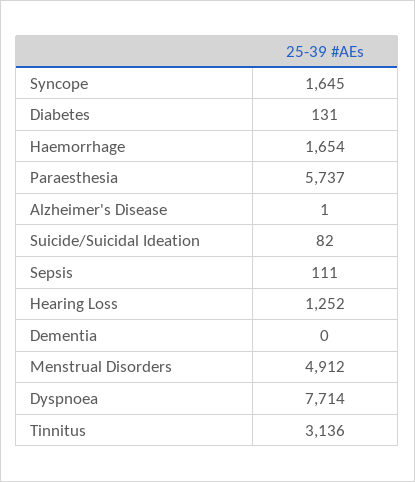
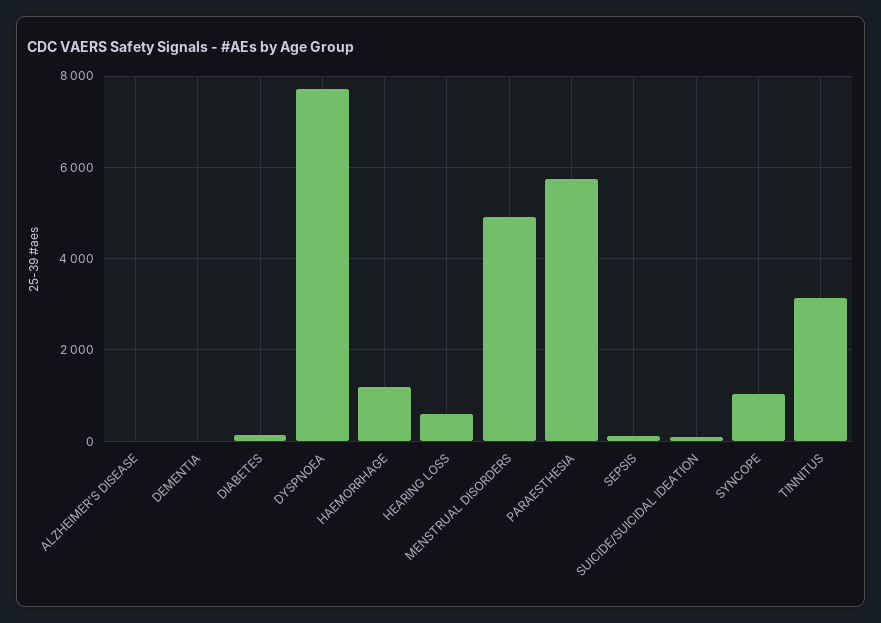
Syncope: 1645 -> 1000
Haemorrhage: 1654 -> 1200
Hearing Loss: 1252 -> 600

